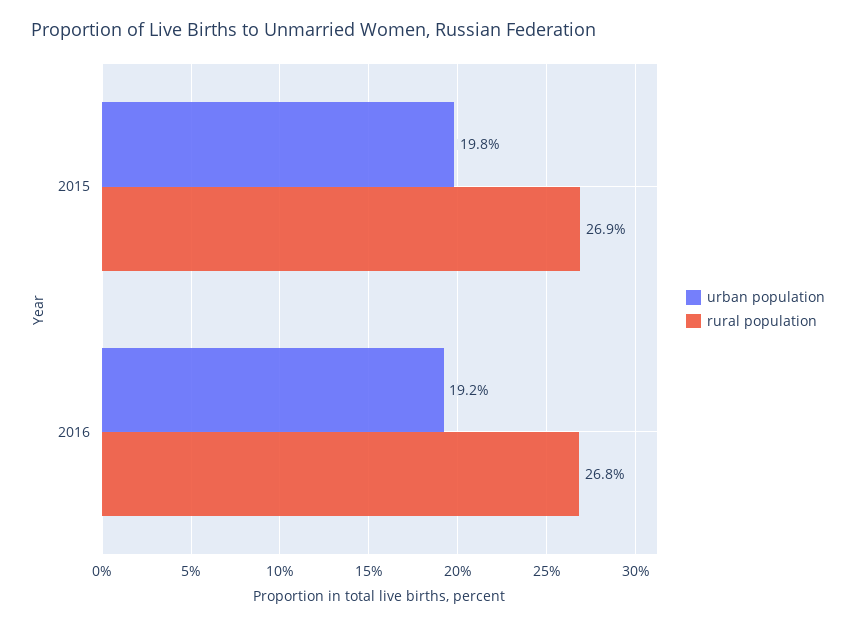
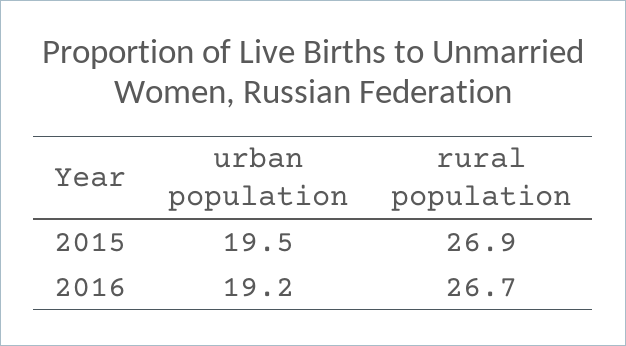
urban population, 2015: 19.8 -> 19.5
rural population, 2016: 26.8 -> 26.7

